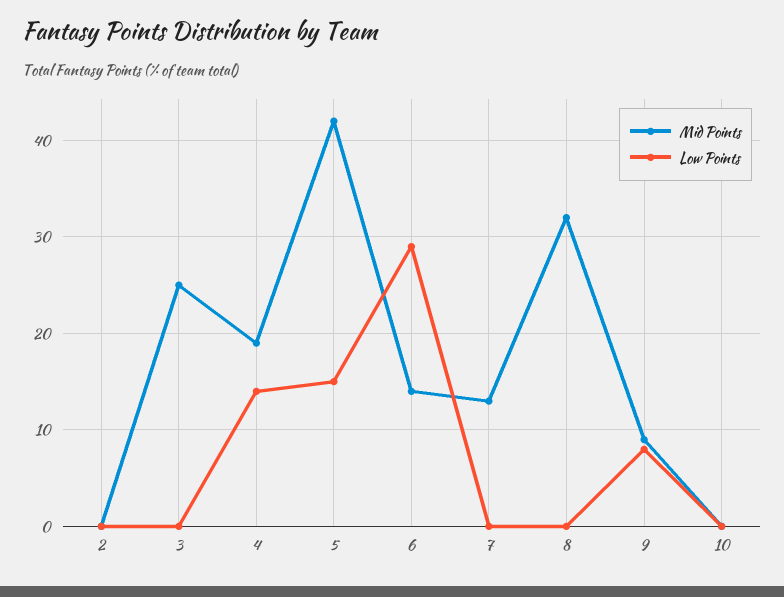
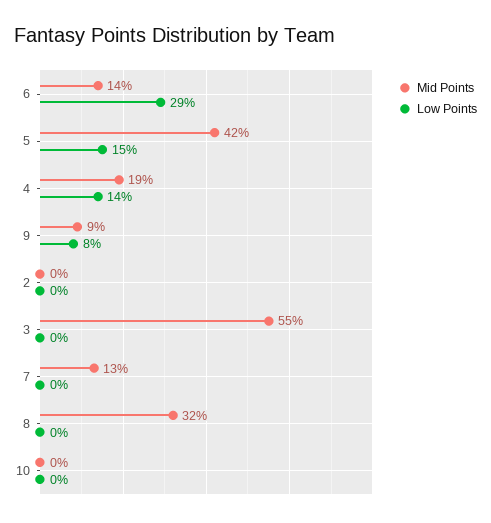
Mid Points, 3: 25 -> 55

